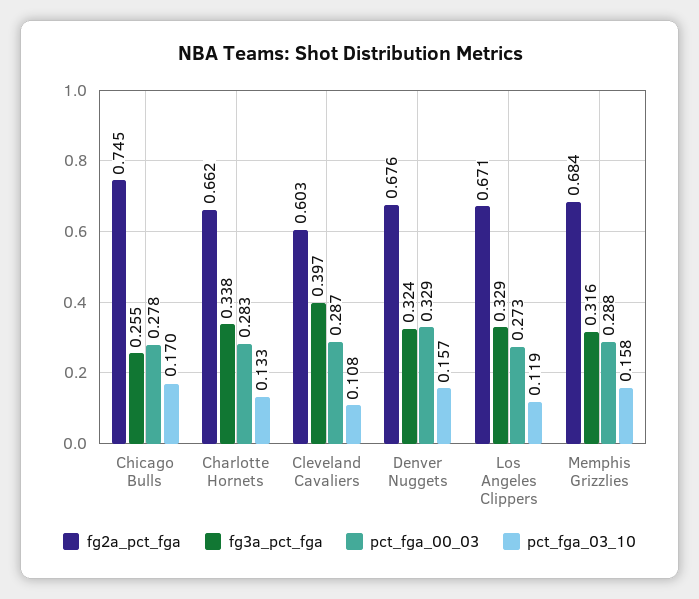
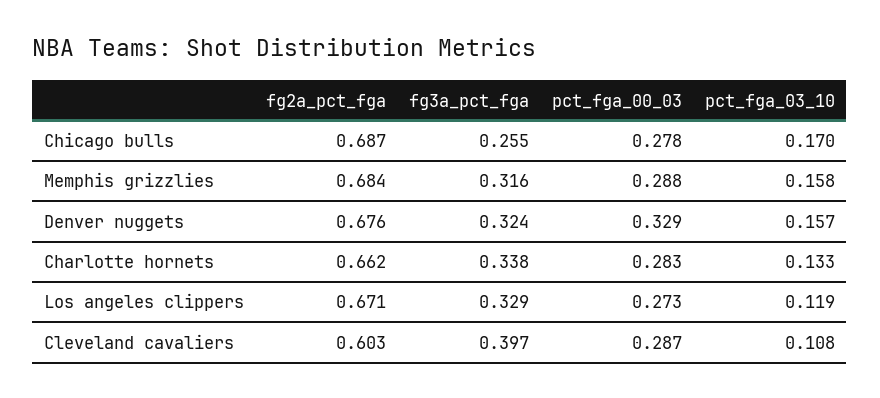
fg2a_pct_fga, Chicago Bulls: 0.745 -> 0.687

